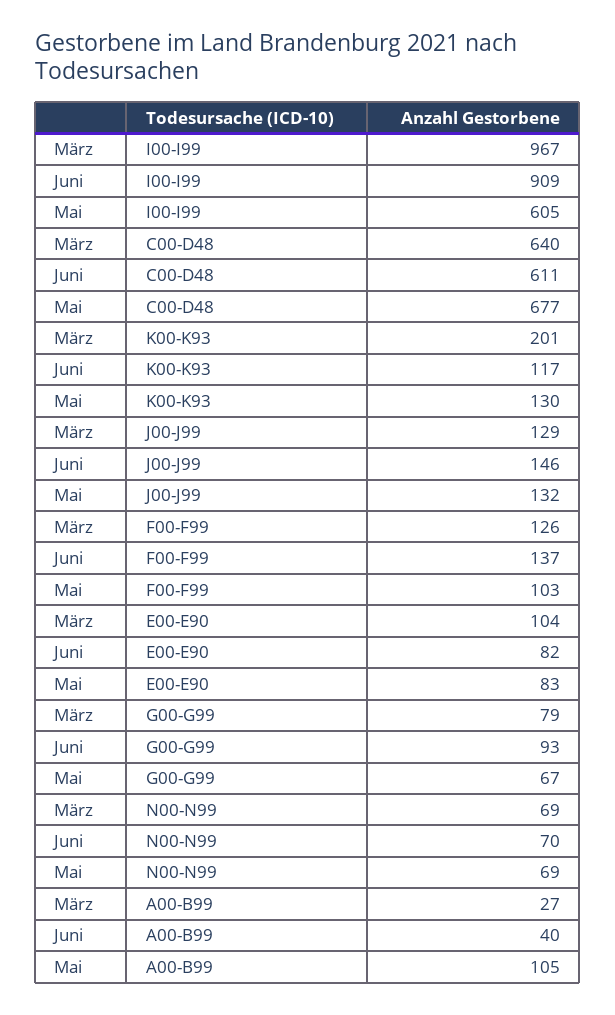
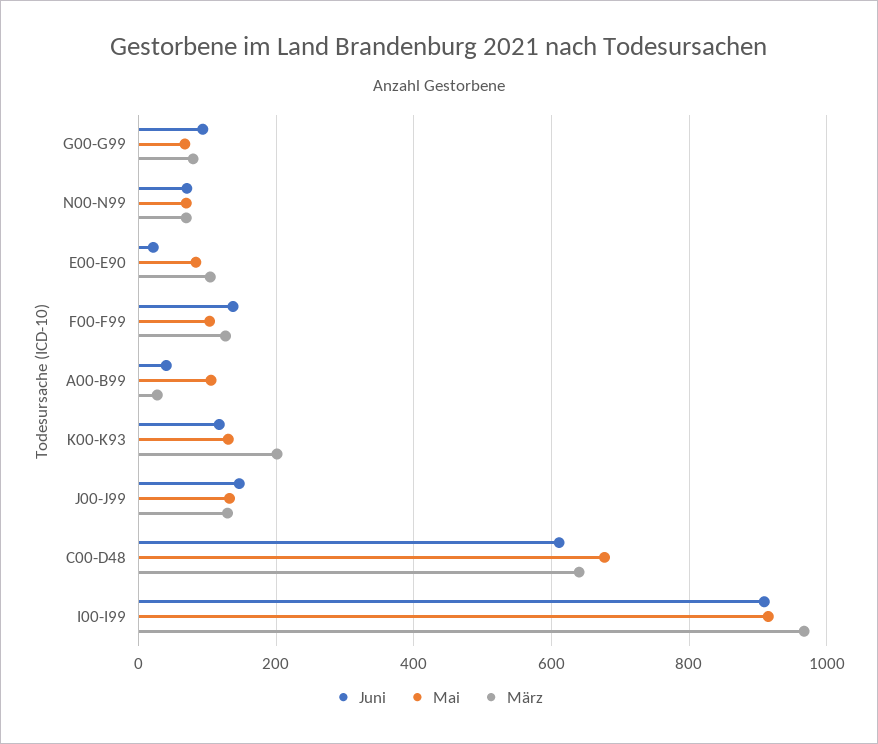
Mai, I00-I99: 605 -> 920
Juni, E00-E90: 82 -> 20

